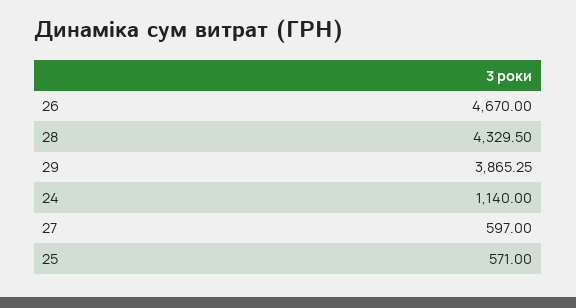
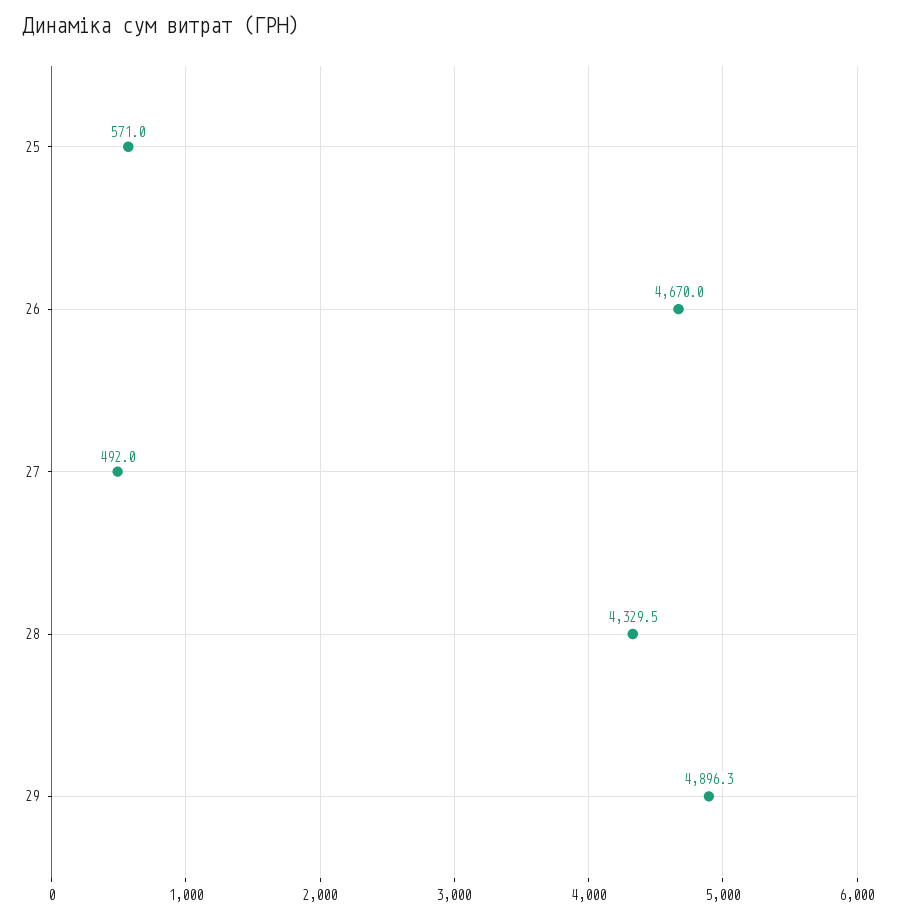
29: 3865.25 -> 4896.3
24: 1140 -> none
27: 597 -> 492

